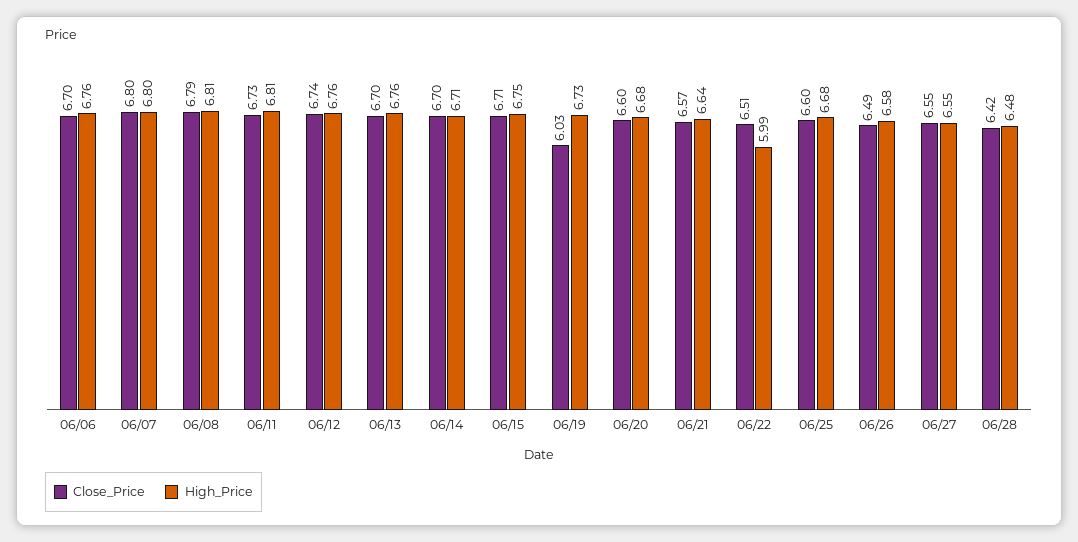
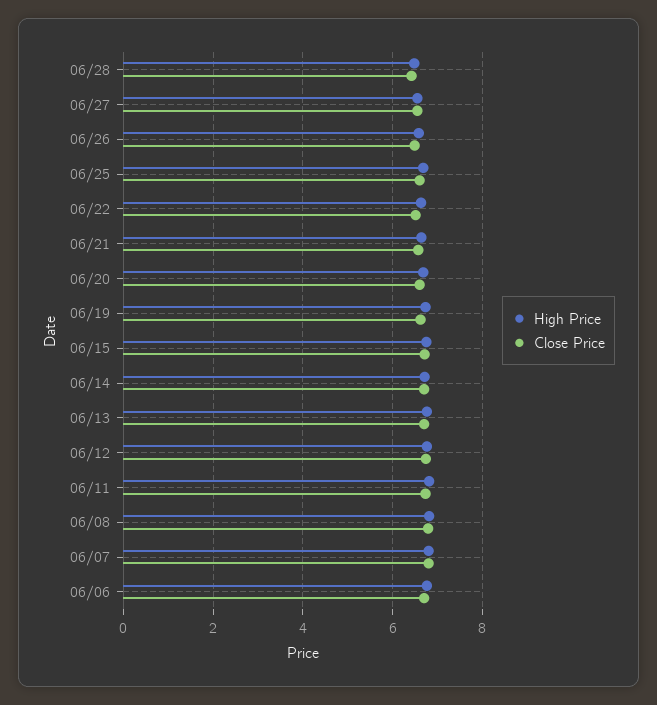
Close_Price, 06/19: 6.03 -> 6.6
High_Price, 06/22: 5.99 -> 6.6

